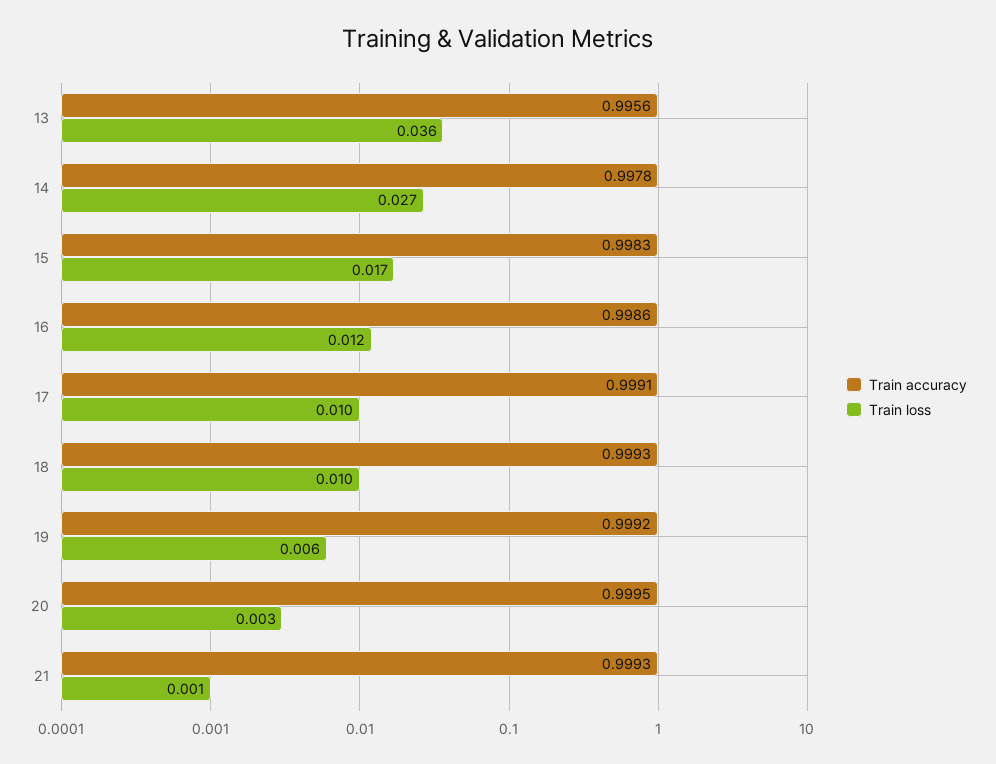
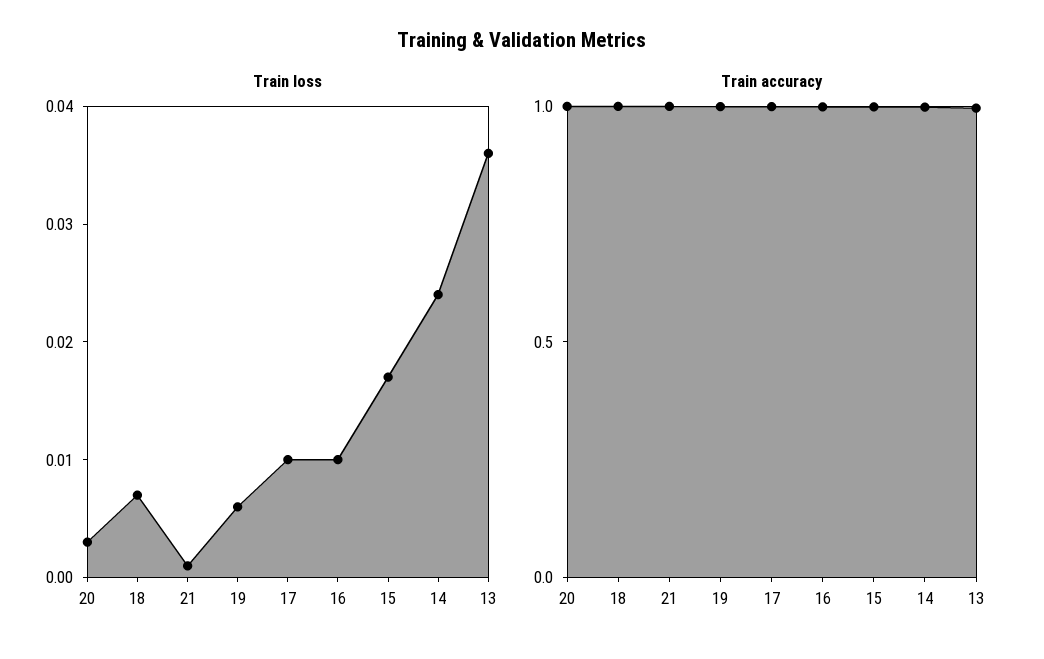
Train loss, 14: 0.027 -> 0.024
Train loss, 16: 0.012 -> 0.01
Train loss, 18: 0.01 -> 0.007

